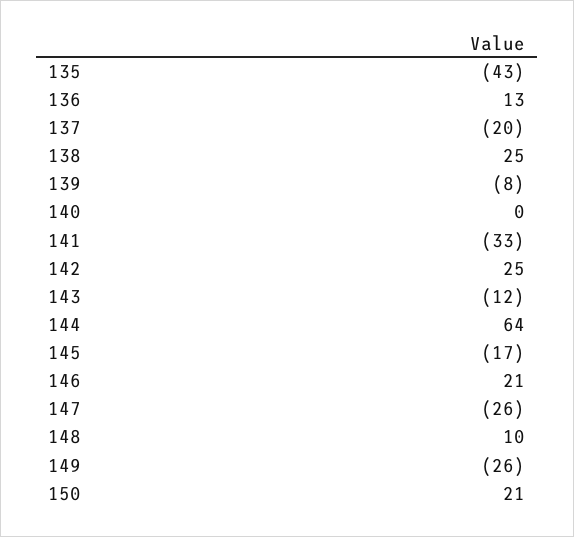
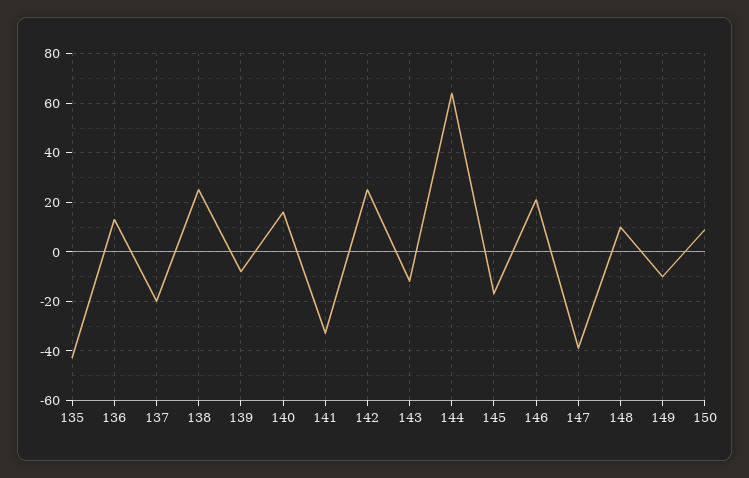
140: 0 -> 15
147: -26 -> -40
149: -26 -> -10
150: 21 -> 10

